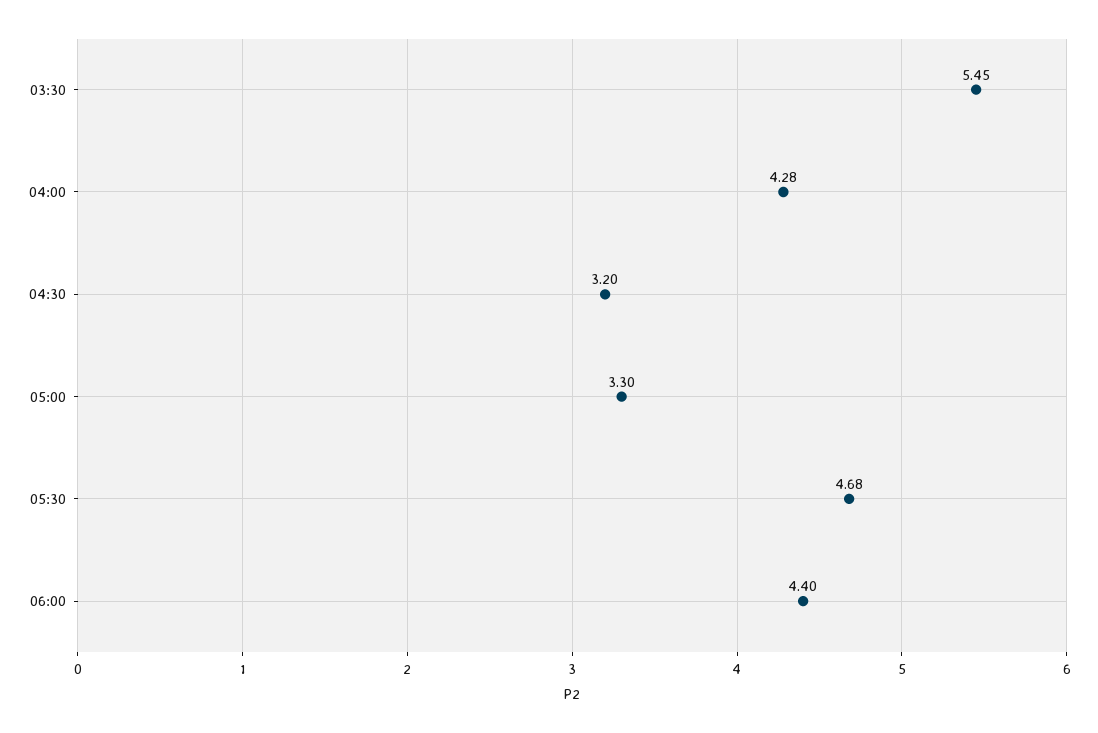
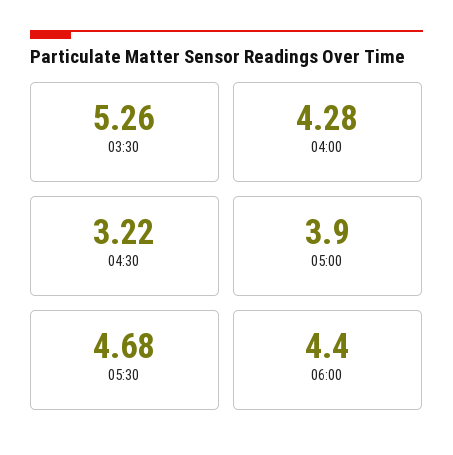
03:30: 5.45 -> 5.26
04:30: 3.2 -> 3.22
05:00: 3.3 -> 3.9

